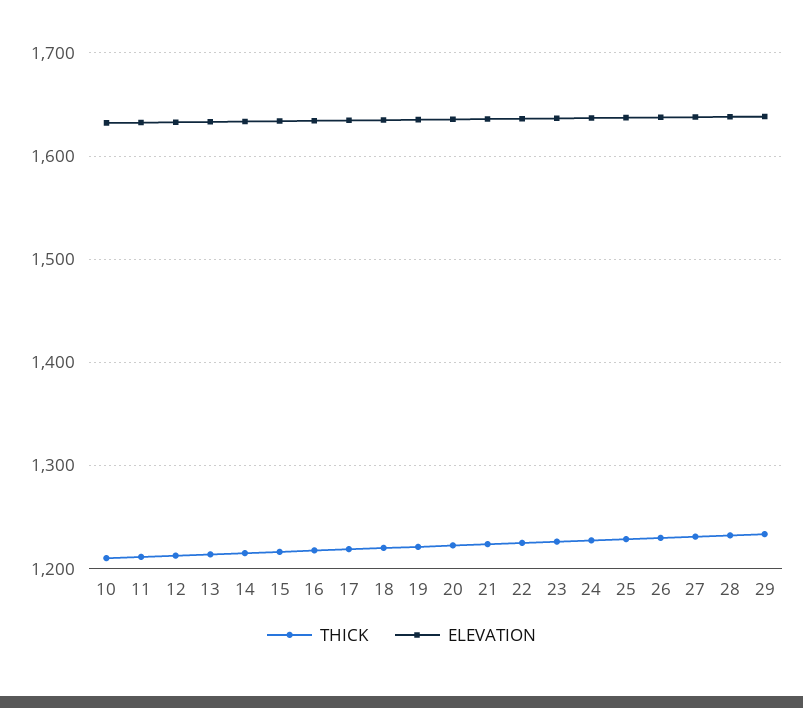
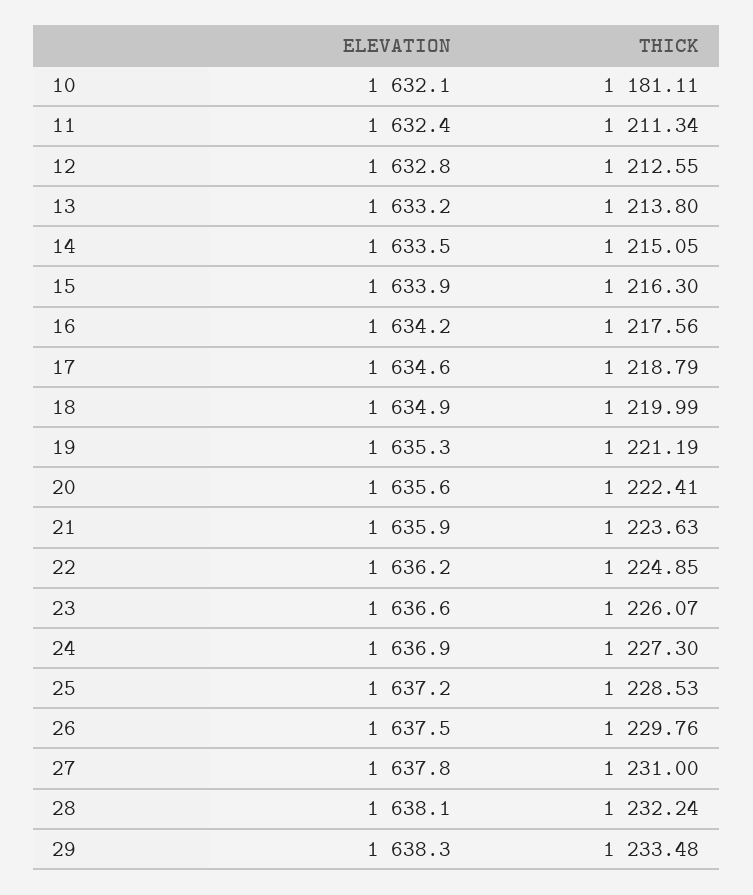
THICK, 10: 1210 -> 1181.11

